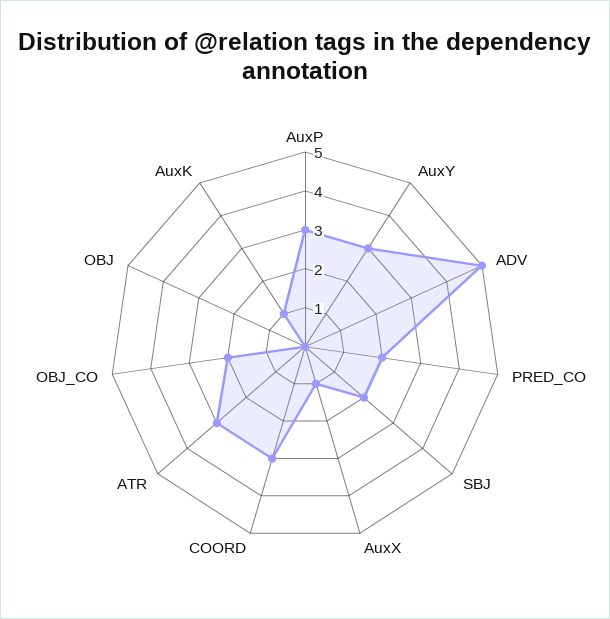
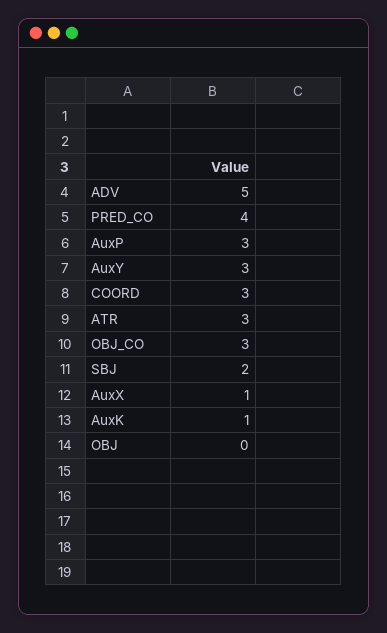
PRED_CO: 2 -> 4
OBJ_CO: 2 -> 3

